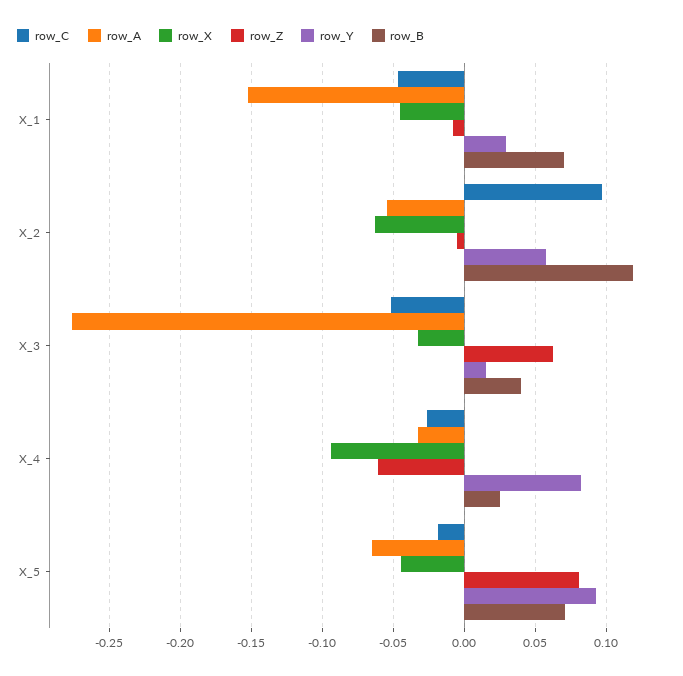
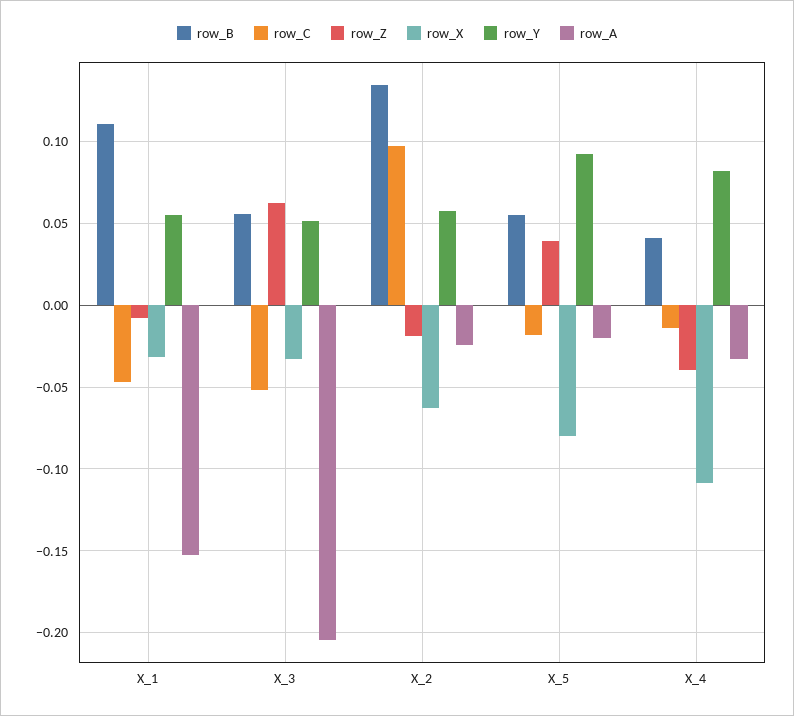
row_X, X_1: -0.045 -> -0.03
row_Y, X_1: 0.03 -> 0.055
row_B, X_1: 0.07 -> 0.11
row_A, X_2: -0.055 -> -0.025
row_Z, X_2: -0.005 -> -0.02
row_B, X_2: 0.12 -> 0.135
row_A, X_3: -0.275 -> -0.205
row_Y, X_3: 0.015 -> 0.05
row_B, X_3: 0.04 -> 0.055
row_C, X_4: -0.025 -> -0.015
row_X, X_4: -0.095 -> -0.11
row_Z, X_4: -0.06 -> -0.04
row_B, X_4: 0.025 -> 0.04
row_A, X_5: -0.065 -> -0.02
row_X, X_5: -0.045 -> -0.08
row_Z, X_5: 0.08 -> 0.04
row_B, X_5: 0.07 -> 0.055

